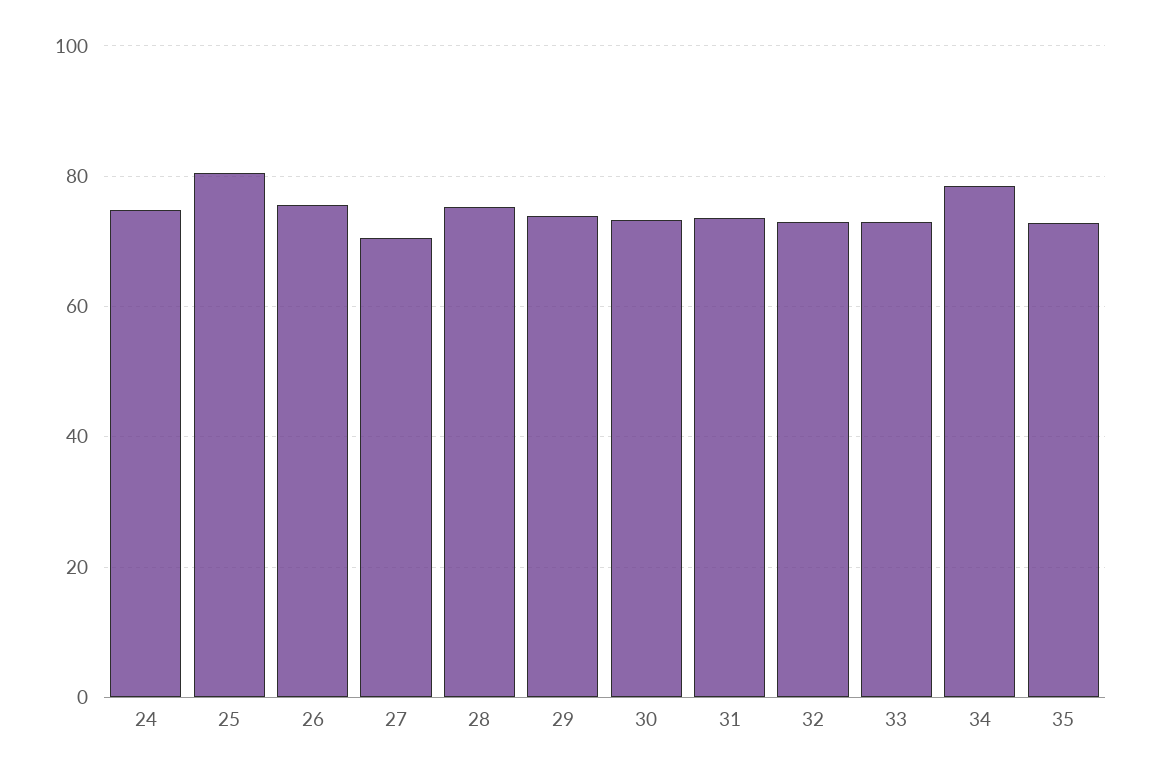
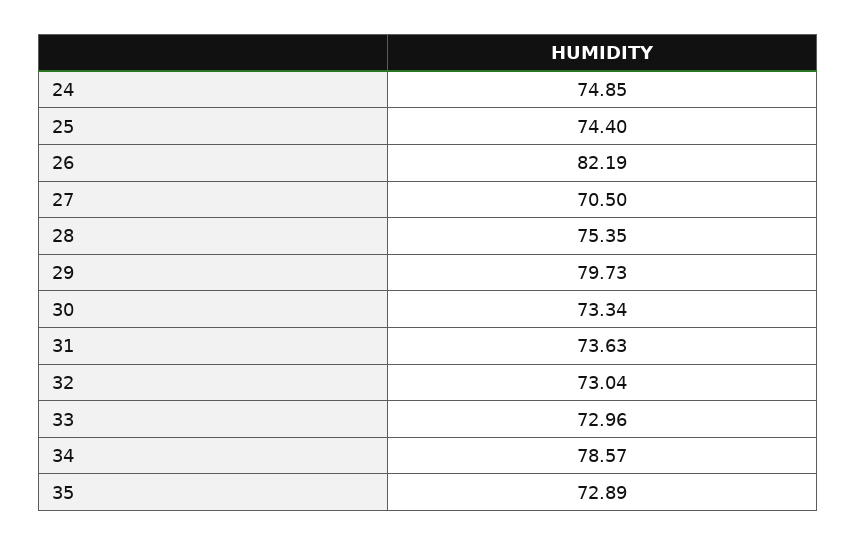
25: 80 -> 74.4
26: 76 -> 82.19
29: 74 -> 79.73

